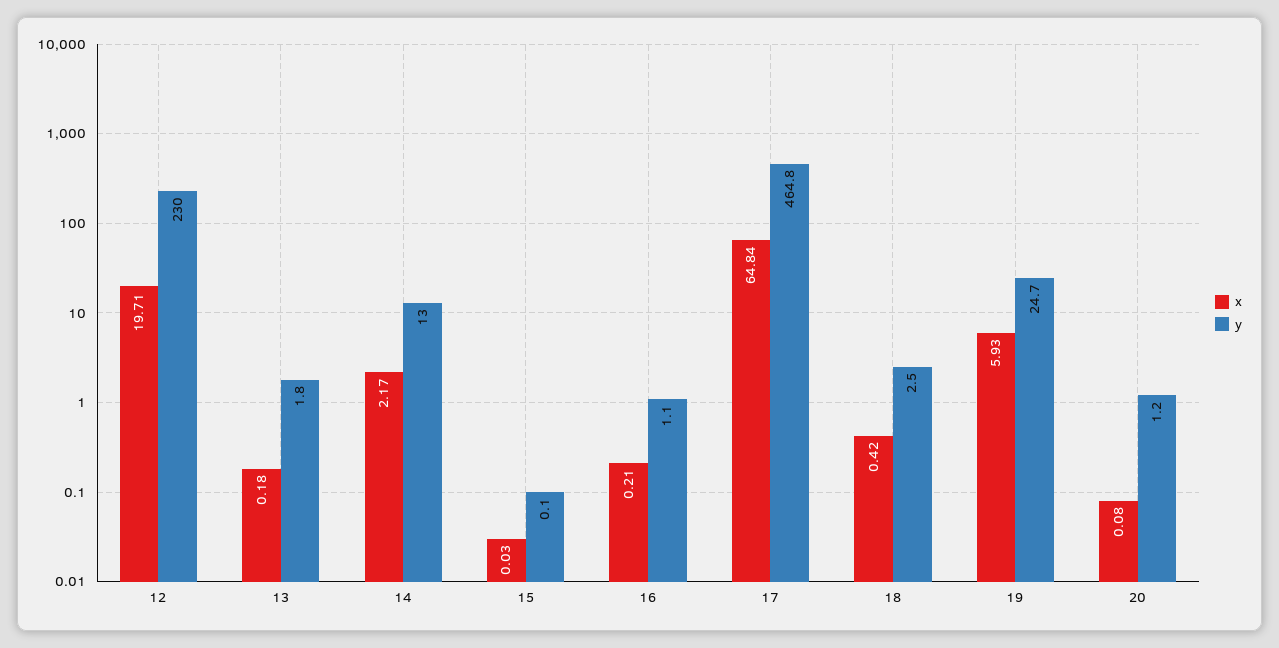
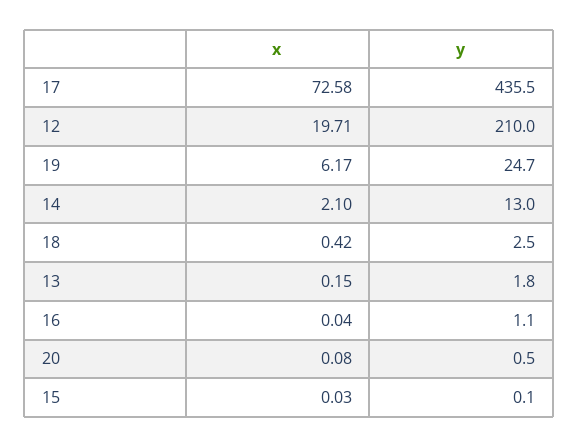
y, 12: 230 -> 210
x, 13: 0.18 -> 0.15
x, 14: 2.17 -> 2.1
x, 16: 0.21 -> 0.04
x, 17: 64.84 -> 72.58
y, 17: 464.8 -> 435.5
x, 19: 5.93 -> 6.17
y, 20: 1.2 -> 0.5

